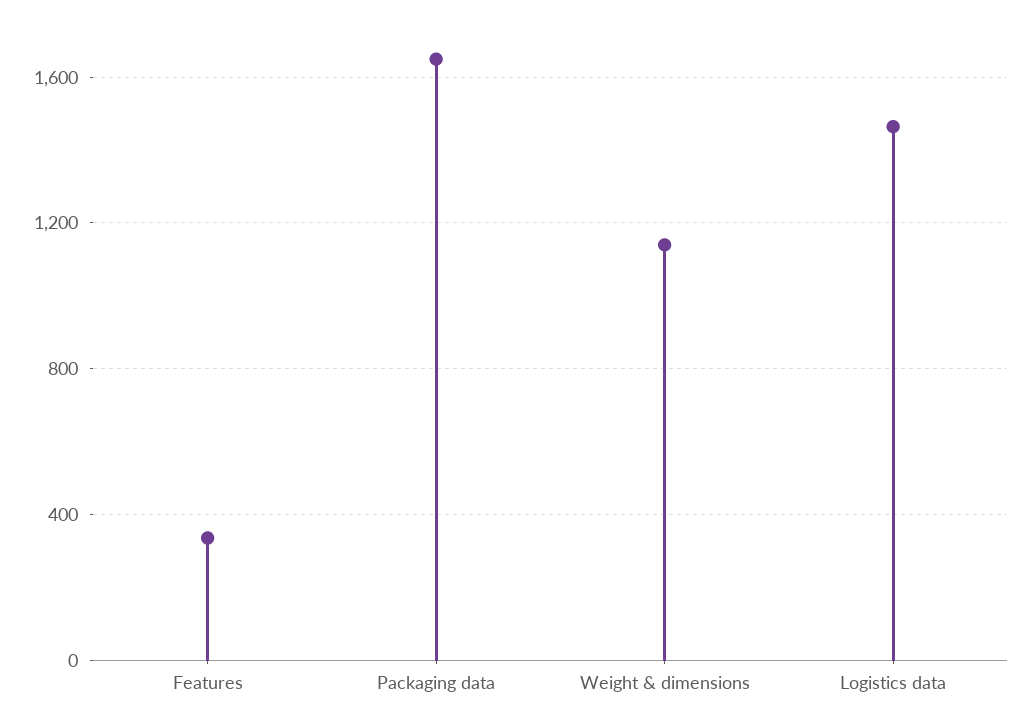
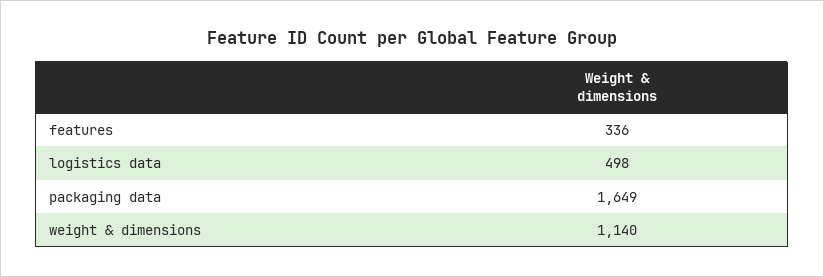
Logistics data: 1450 -> 498

